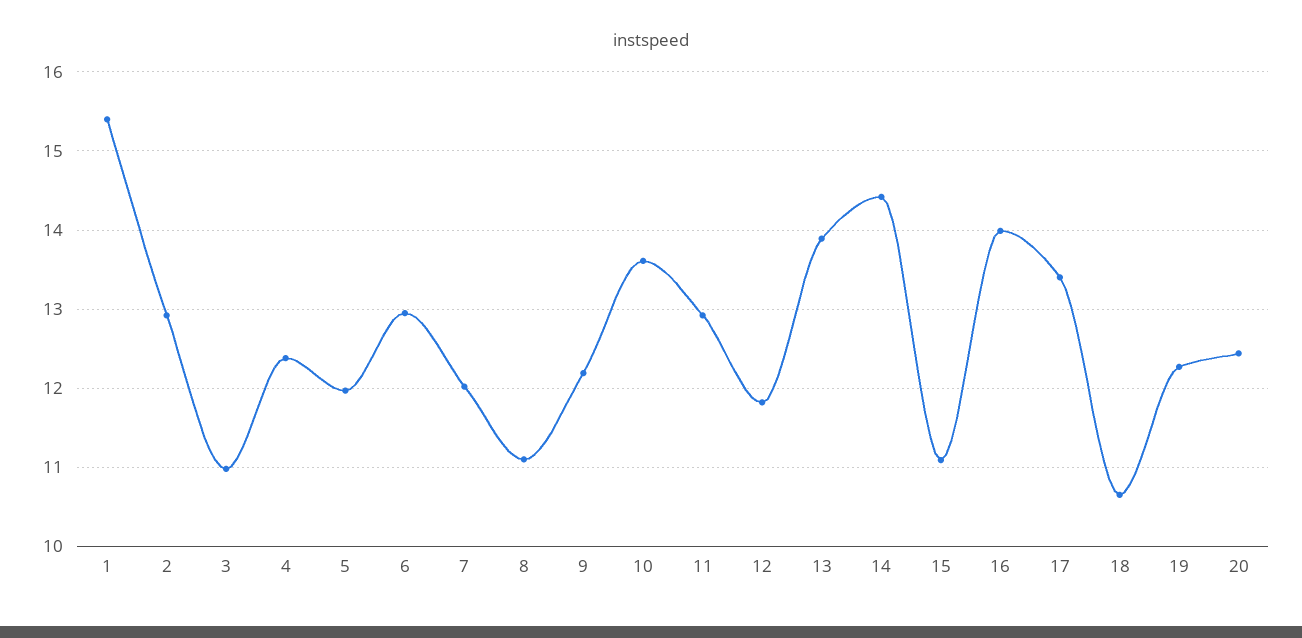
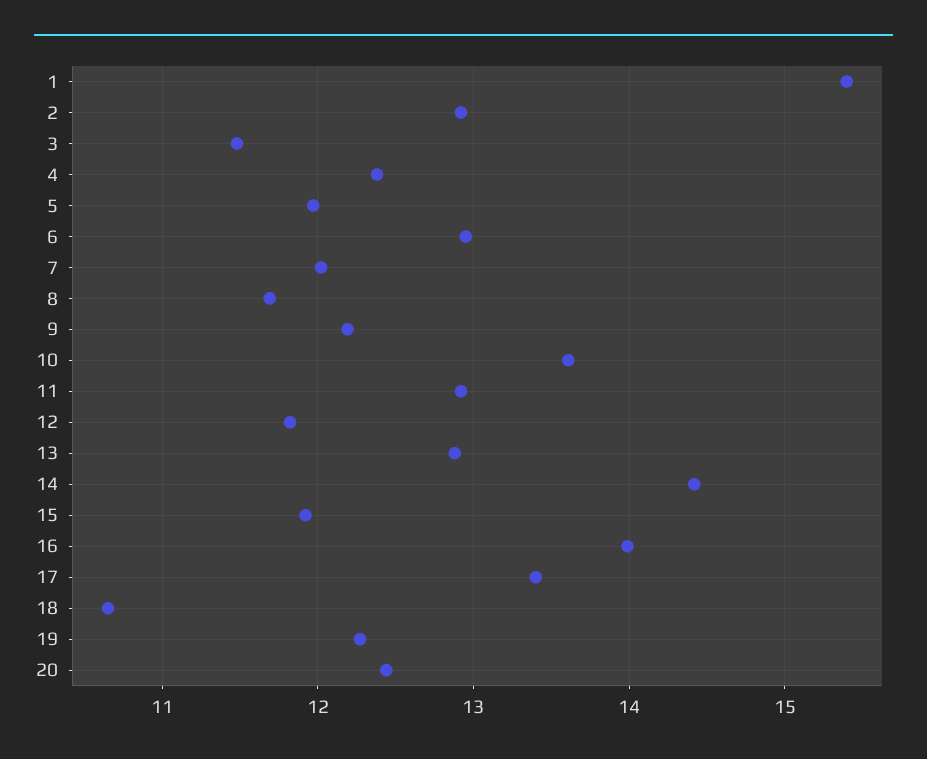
3: 11 -> 11.5
8: 11.1 -> 11.7
13: 13.9 -> 12.9
15: 11.1 -> 11.9

